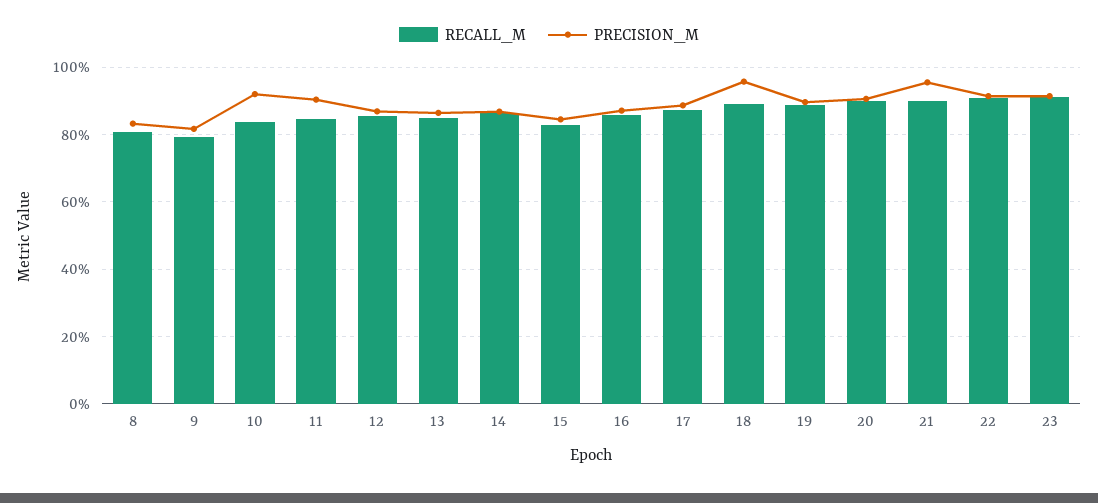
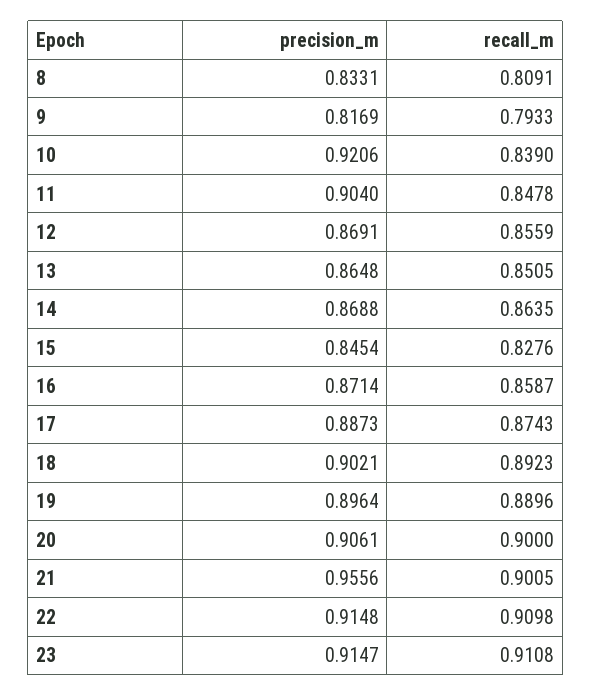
PRECISION_M, 18: 0.96 -> 0.9021

